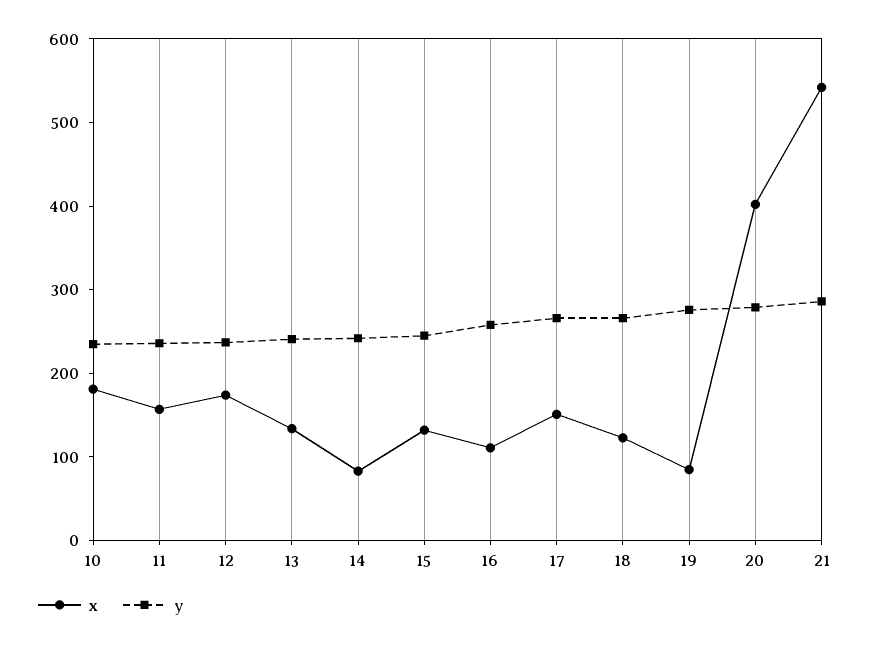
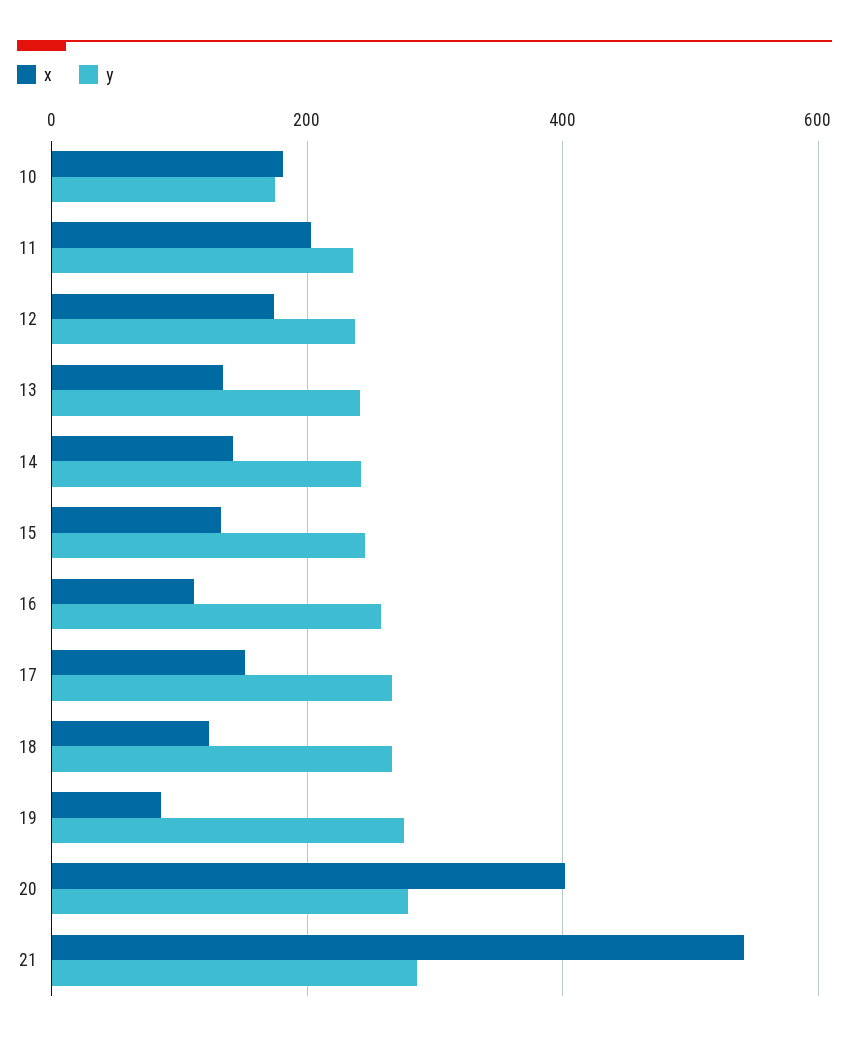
y, 10: 240 -> 180
x, 11: 160 -> 200
x, 14: 80 -> 140

